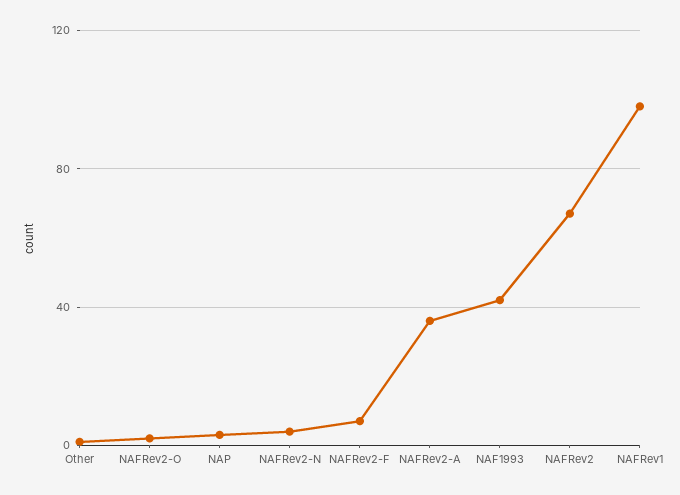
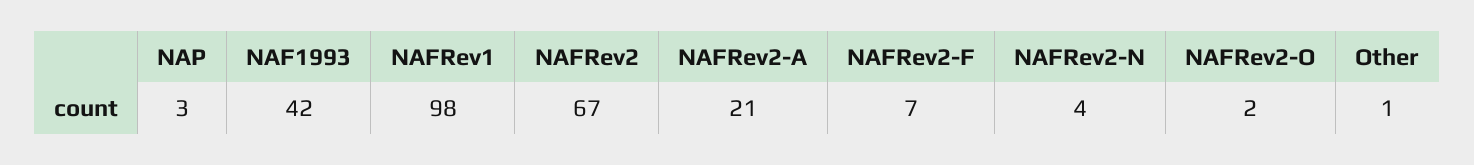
NAFRev2-A: 35 -> 21

